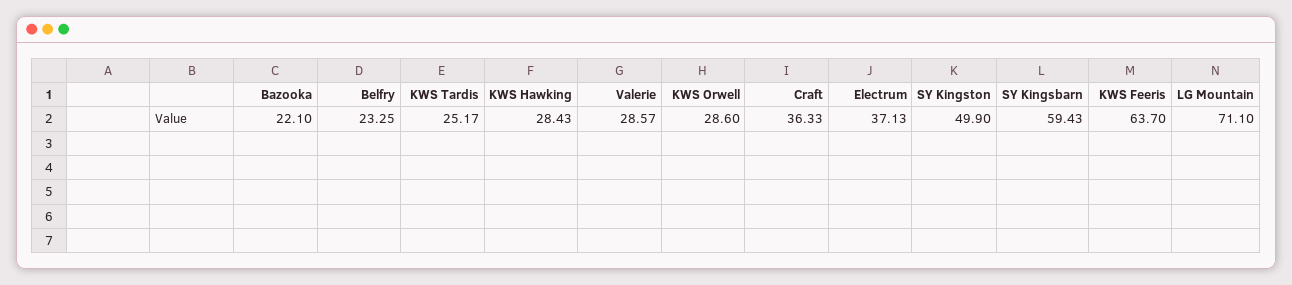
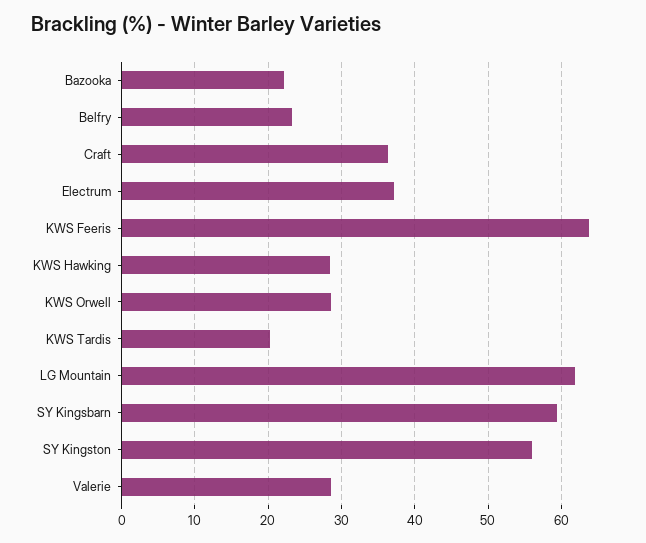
KWS Tardis: 25.17 -> 20
SY Kingston: 49.9 -> 56
LG Mountain: 71.1 -> 62

